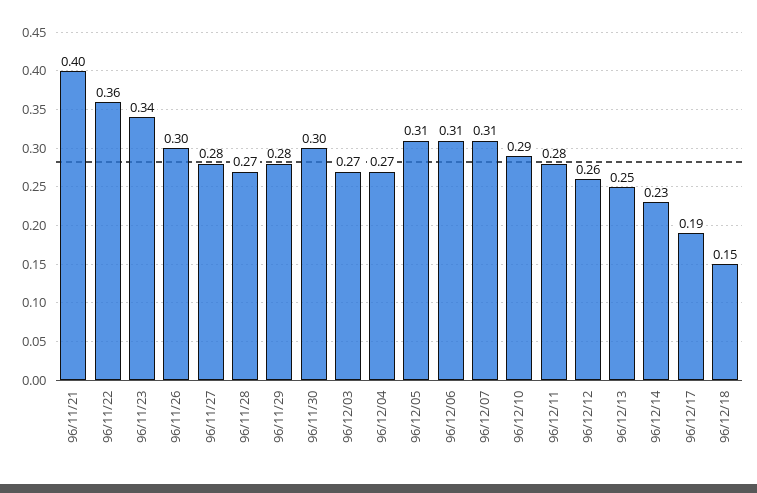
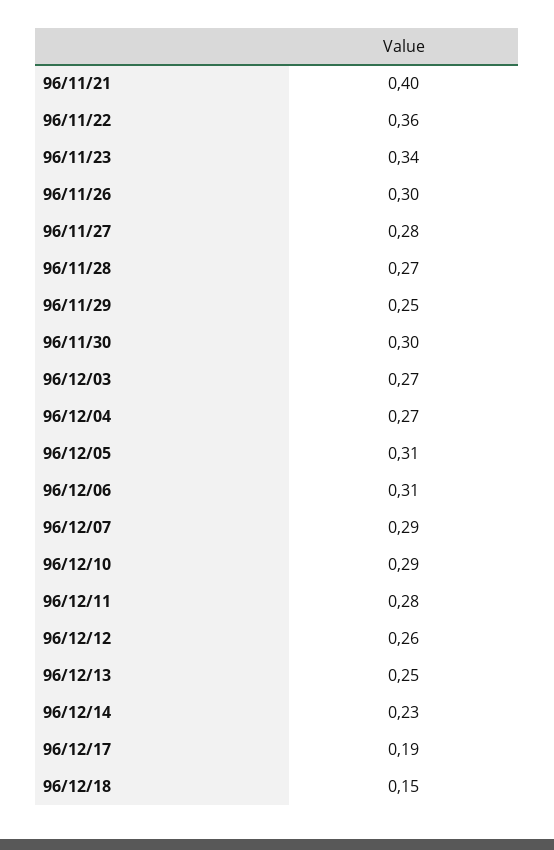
96/11/29: 0.28 -> 0.25
96/12/07: 0.31 -> 0.29

